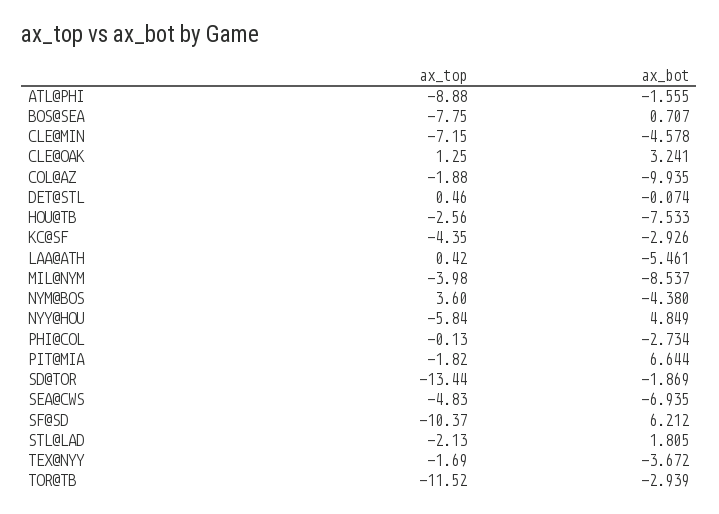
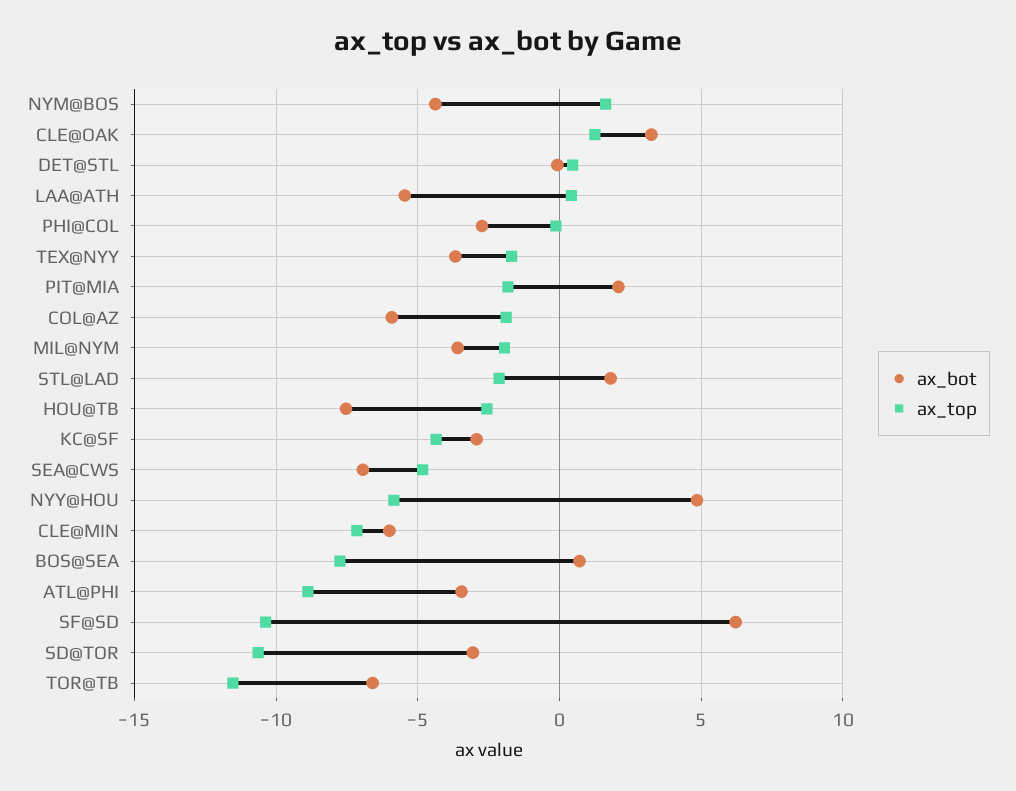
ax_bot, ATL@PHI: -1.555 -> -3.5
ax_bot, CLE@MIN: -4.578 -> -6
ax_bot, COL@AZ: -9.935 -> -6
ax_top, MIL@NYM: -3.98 -> -2
ax_bot, MIL@NYM: -8.537 -> -3.5
ax_top, NYM@BOS: 3.6 -> 1.5
ax_bot, PIT@MIA: 6.644 -> 2
ax_top, SD@TOR: -13.44 -> -10.5
ax_bot, SD@TOR: -1.869 -> -3
ax_bot, TOR@TB: -2.939 -> -6.5

